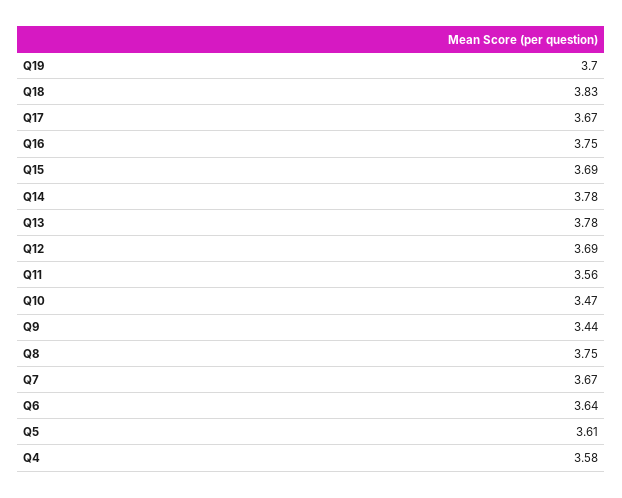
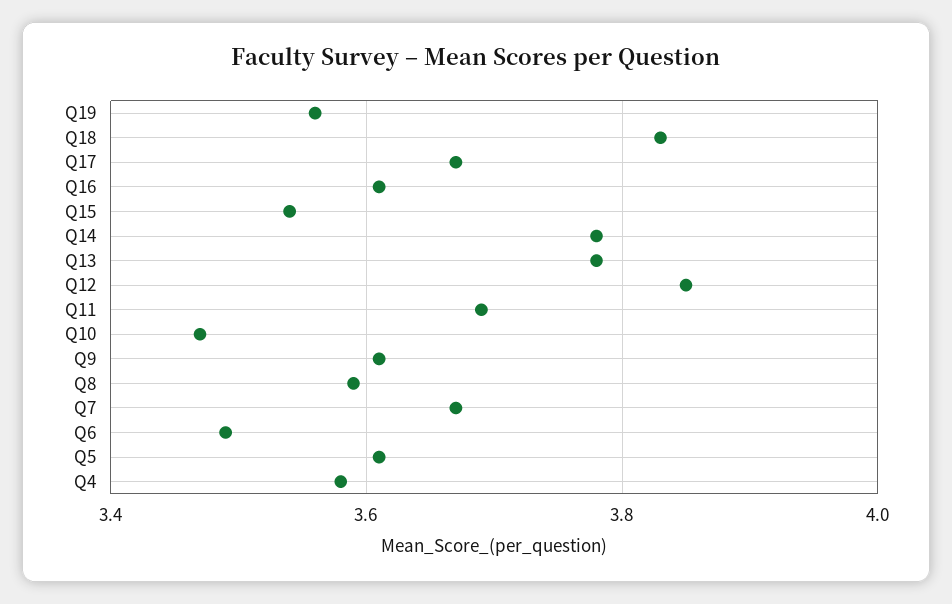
Q19: 3.7 -> 3.55
Q16: 3.75 -> 3.6
Q15: 3.69 -> 3.55
Q12: 3.69 -> 3.85
Q11: 3.56 -> 3.7
Q9: 3.44 -> 3.6
Q8: 3.75 -> 3.6
Q6: 3.64 -> 3.5

